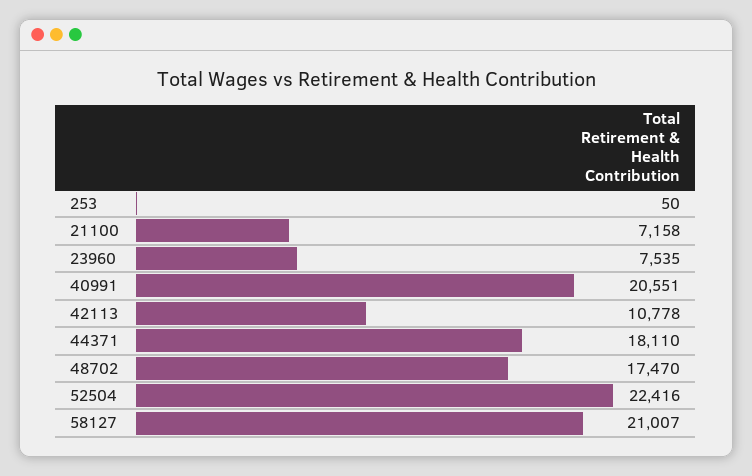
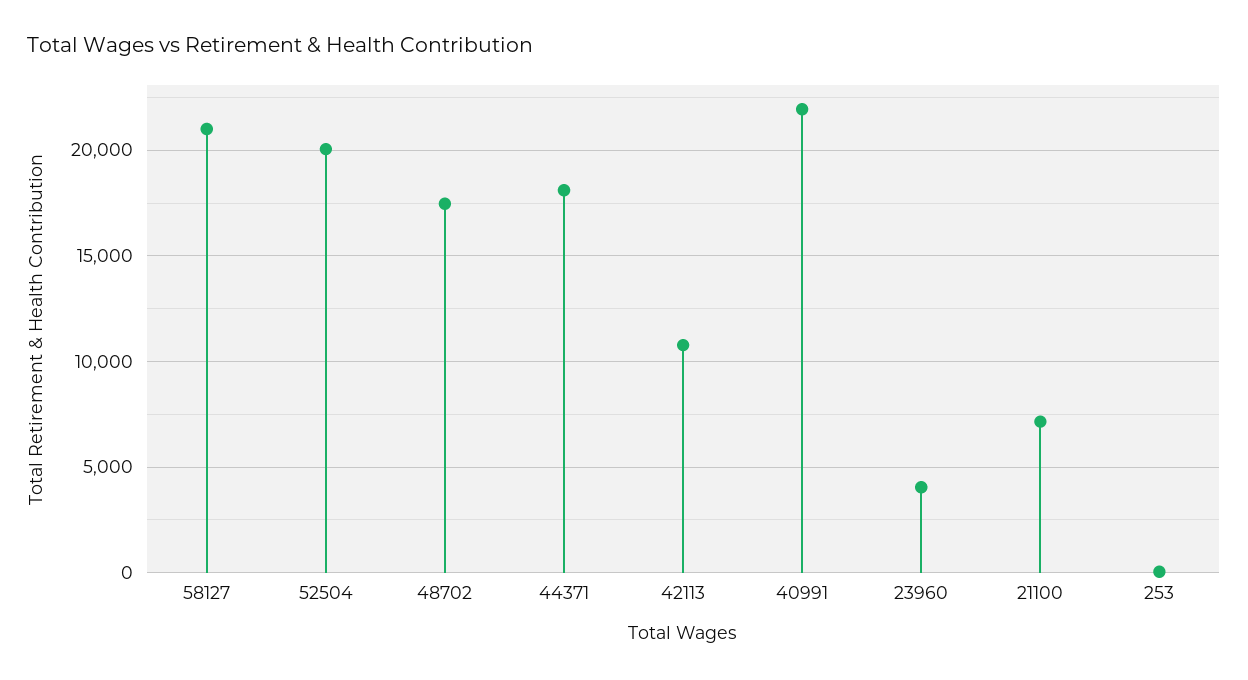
23960: 7535 -> 4000
40991: 20551 -> 22000
52504: 22416 -> 20000

